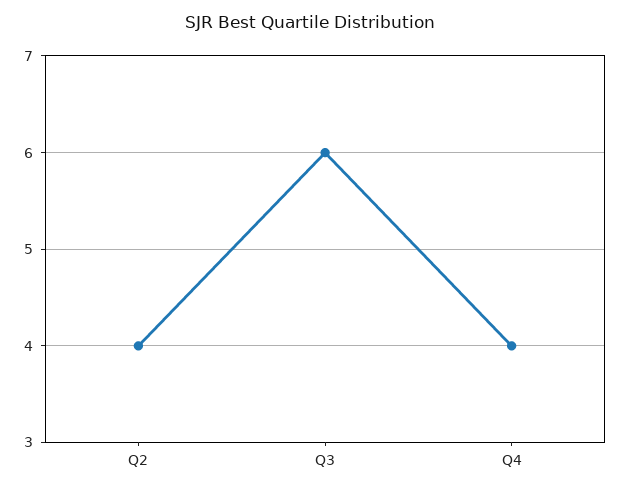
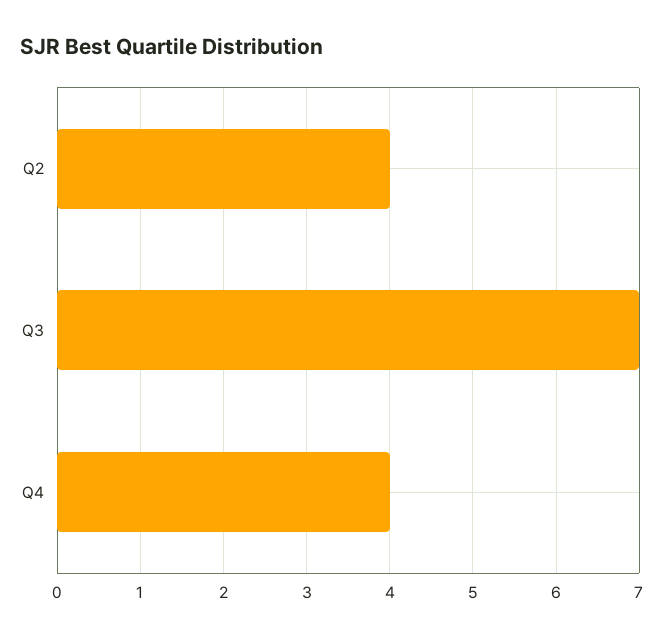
Q3: 6 -> 7

